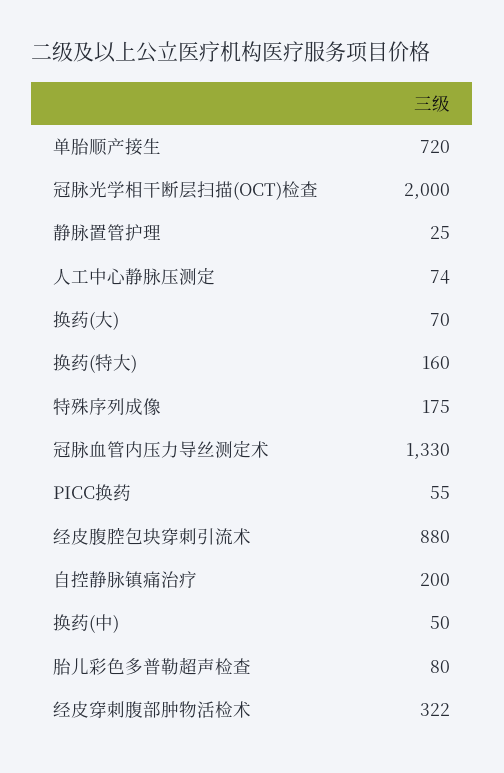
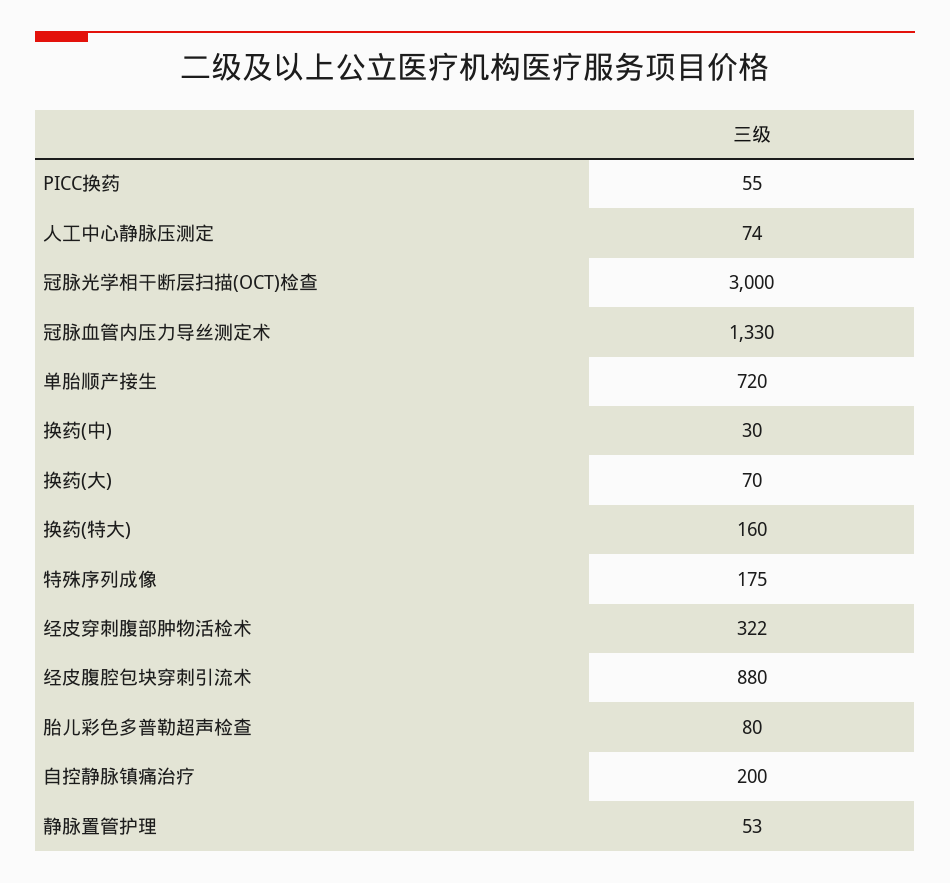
冠脉光学相干断层扫描(OCT)检查: 2000 -> 3000
静脉置管护理: 25 -> 53
换药(中): 50 -> 30

